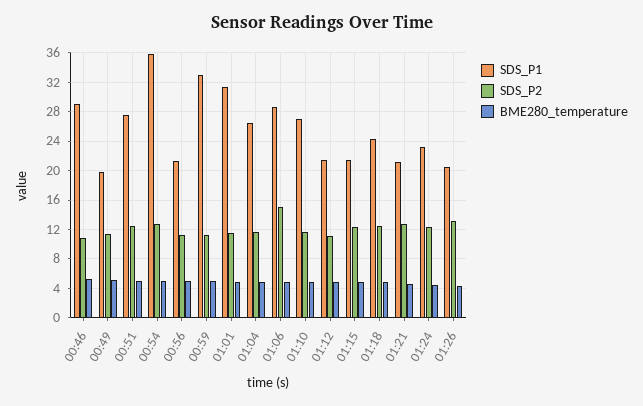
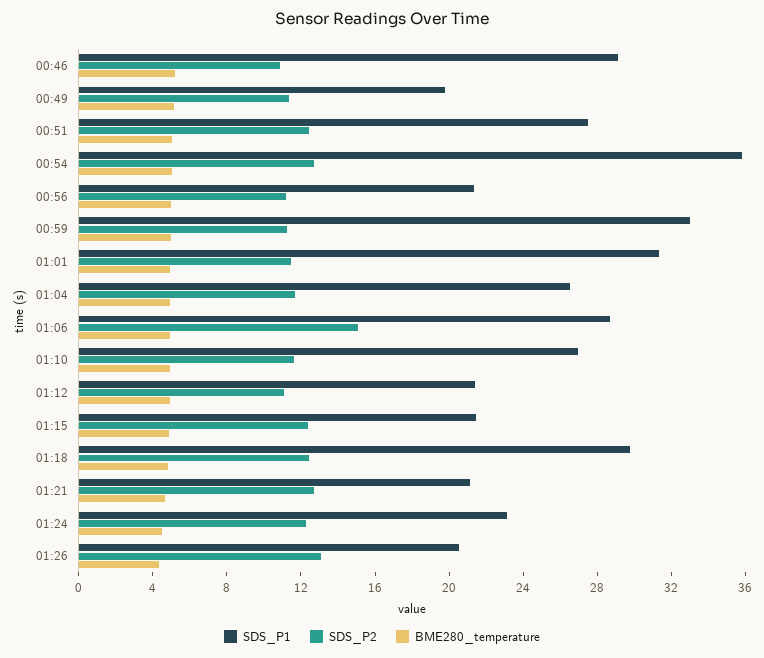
SDS_P1, 01:18: 24 -> 30

